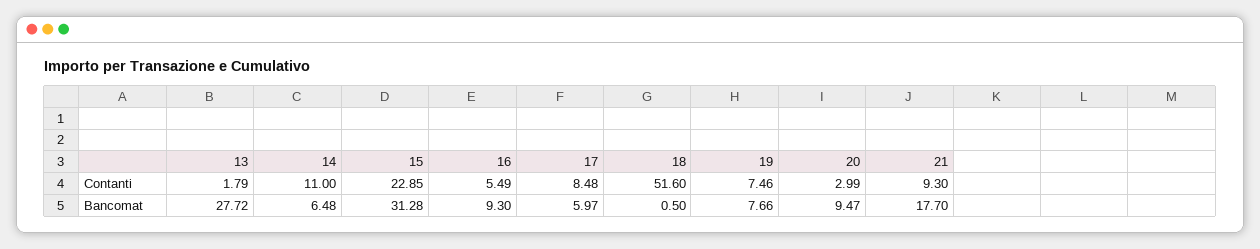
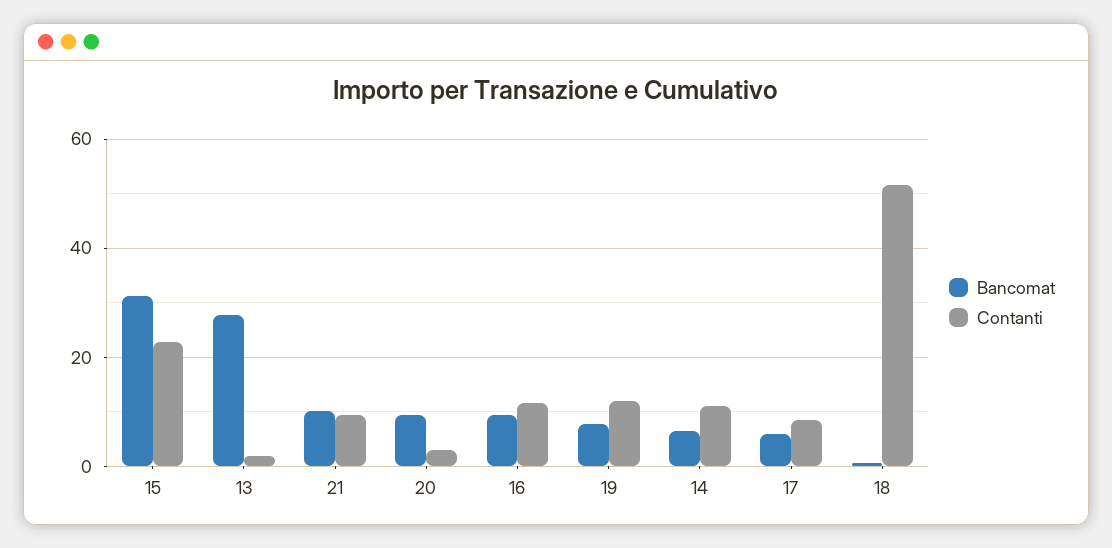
Contanti, 16: 5.49 -> 12
Contanti, 19: 7.46 -> 12
Bancomat, 21: 17.7 -> 10

